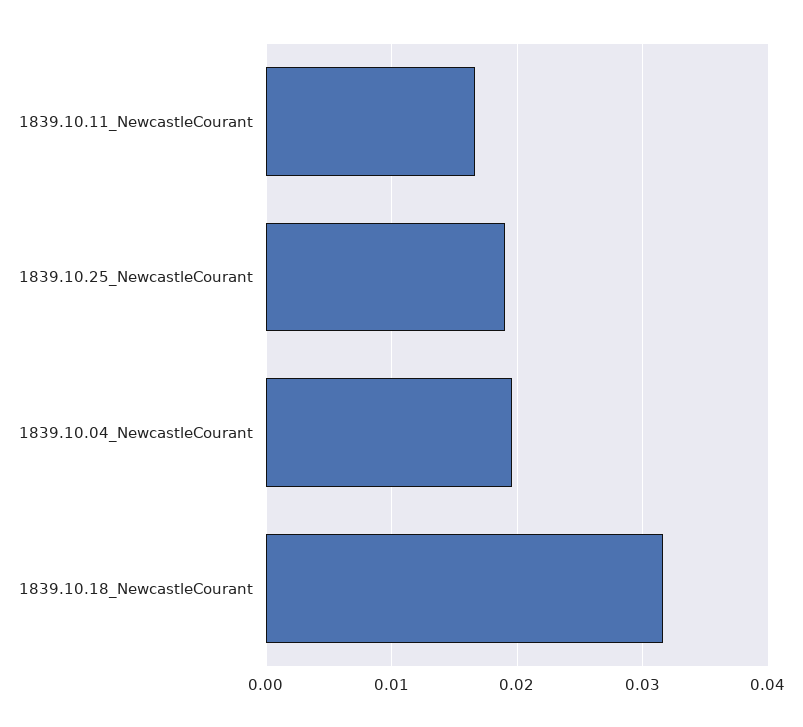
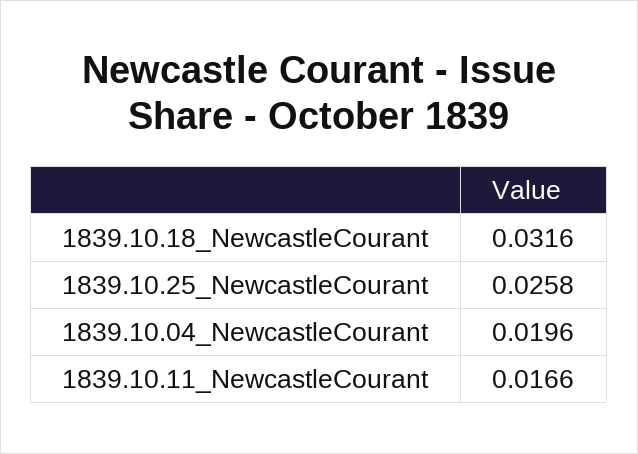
1839.10.25_NewcastleCourant: 0.019 -> 0.0258

